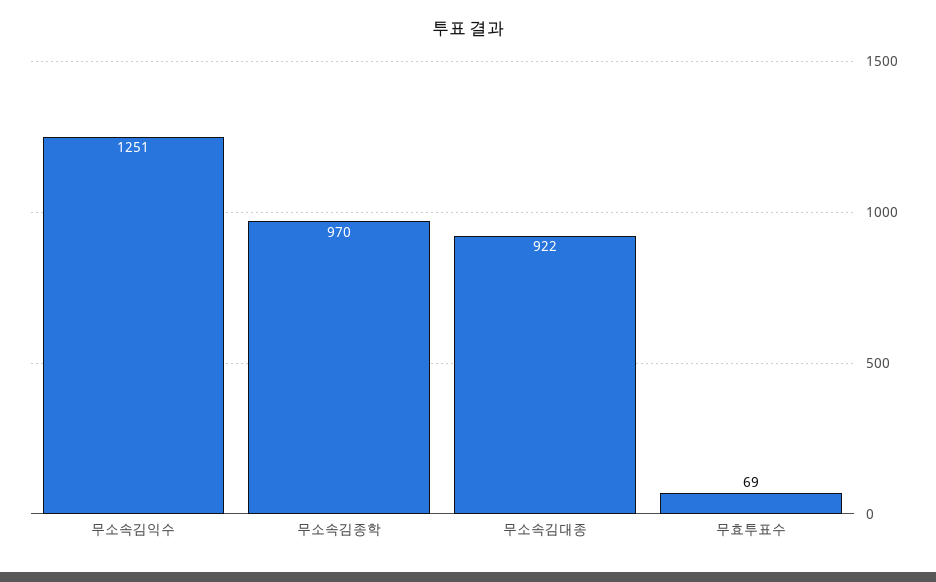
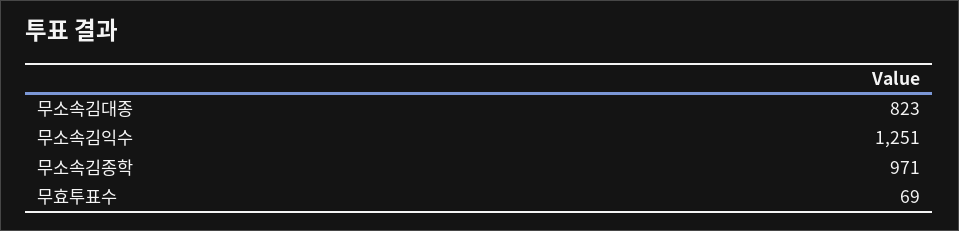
무소속김종학: 970 -> 971
무소속김대종: 922 -> 823

